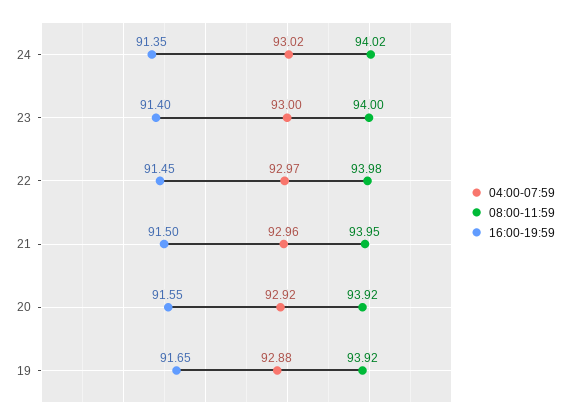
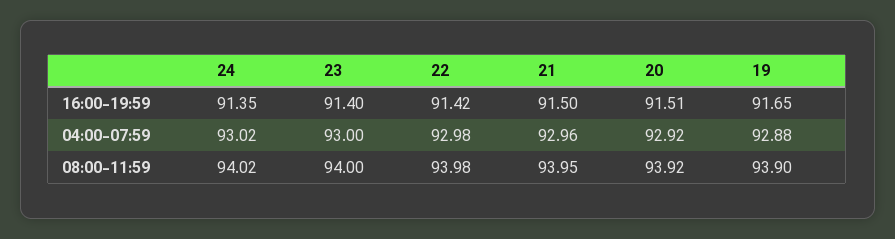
04:00-07:59, 22: 92.97 -> 92.98
16:00-19:59, 22: 91.45 -> 91.42
16:00-19:59, 20: 91.55 -> 91.51
08:00-11:59, 19: 93.92 -> 93.9

